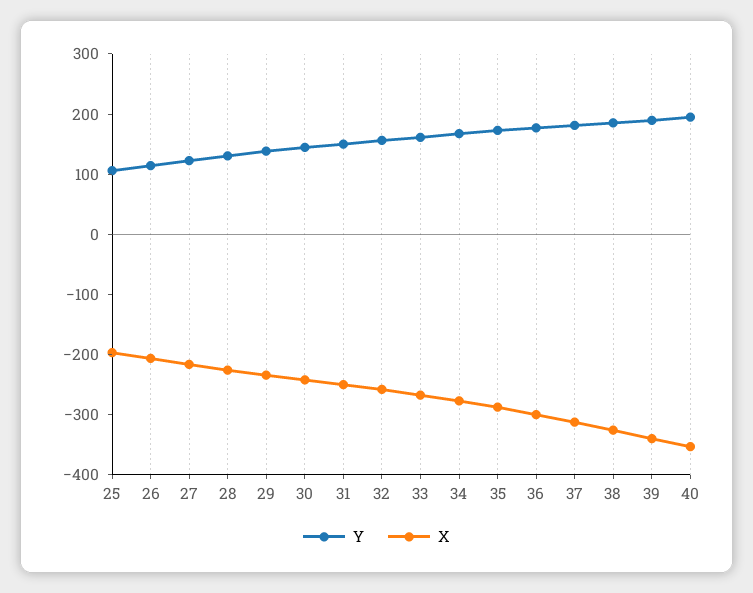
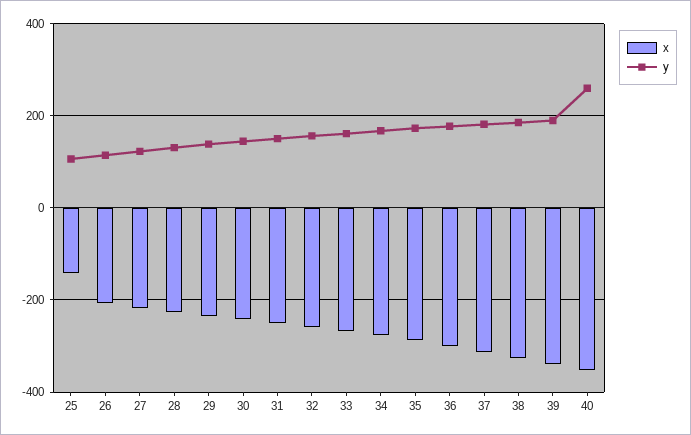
X, 25: -200 -> -140
Y, 40: 200 -> 260

